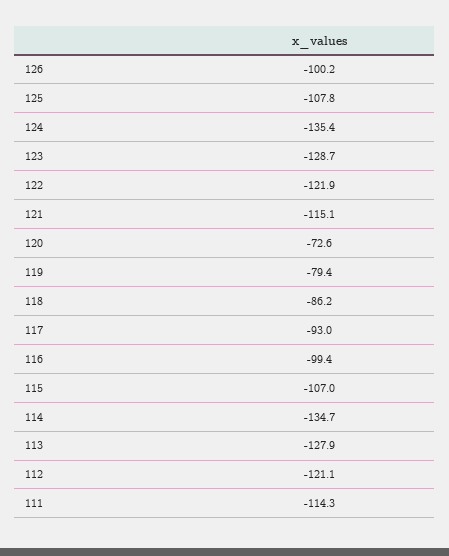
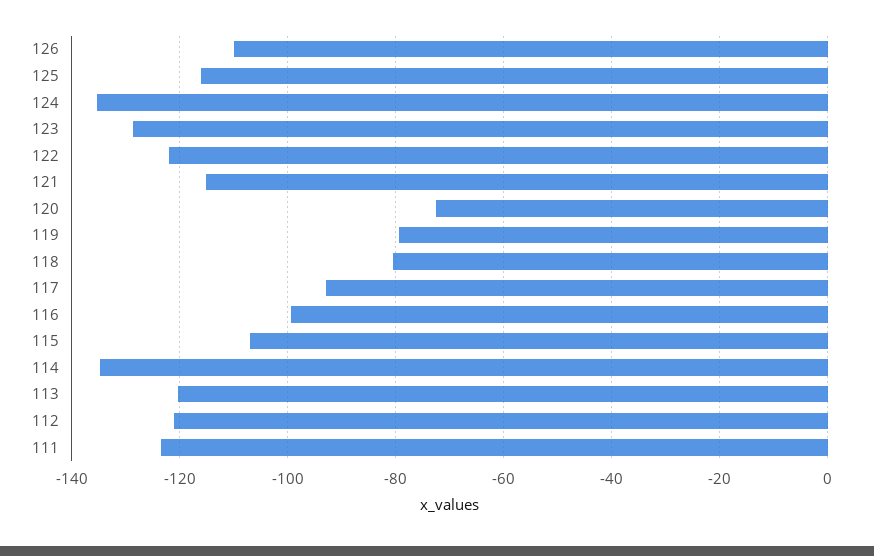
126: -100.2 -> -110
125: -107.8 -> -116
118: -86.2 -> -80
113: -127.9 -> -120
111: -114.3 -> -124

